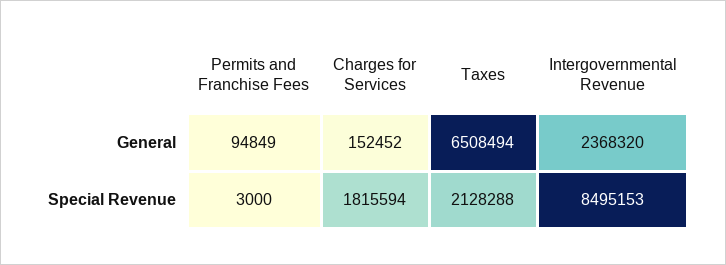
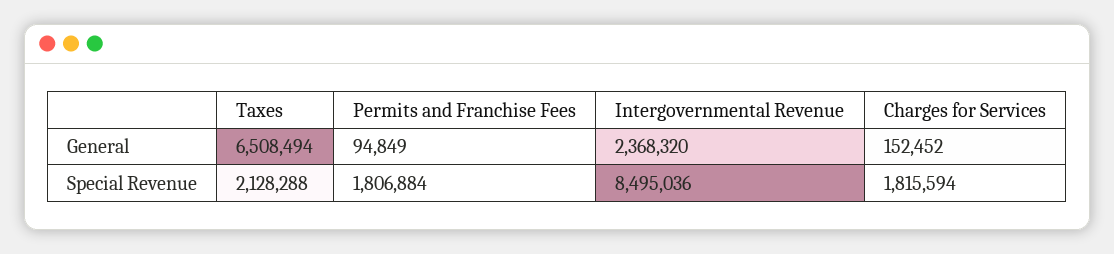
Permits and Franchise Fees, Special Revenue: 3000 -> 1806884
Intergovernmental Revenue, Special Revenue: 8495153 -> 8495036

